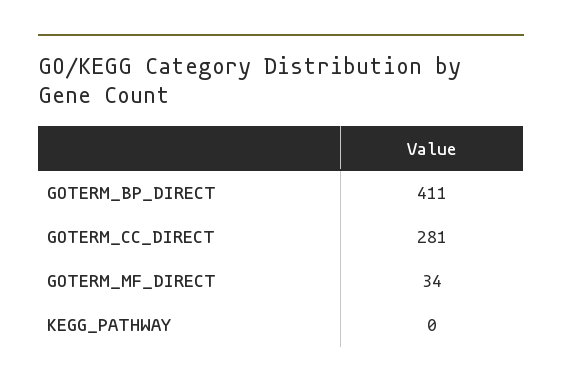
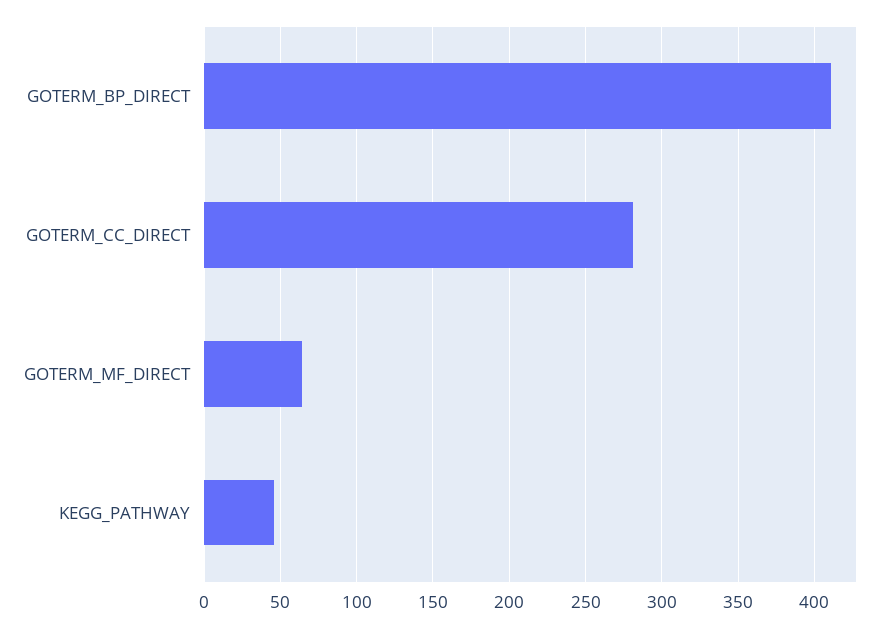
GOTERM_MF_DIRECT: 34 -> 65
KEGG_PATHWAY: 0 -> 45

